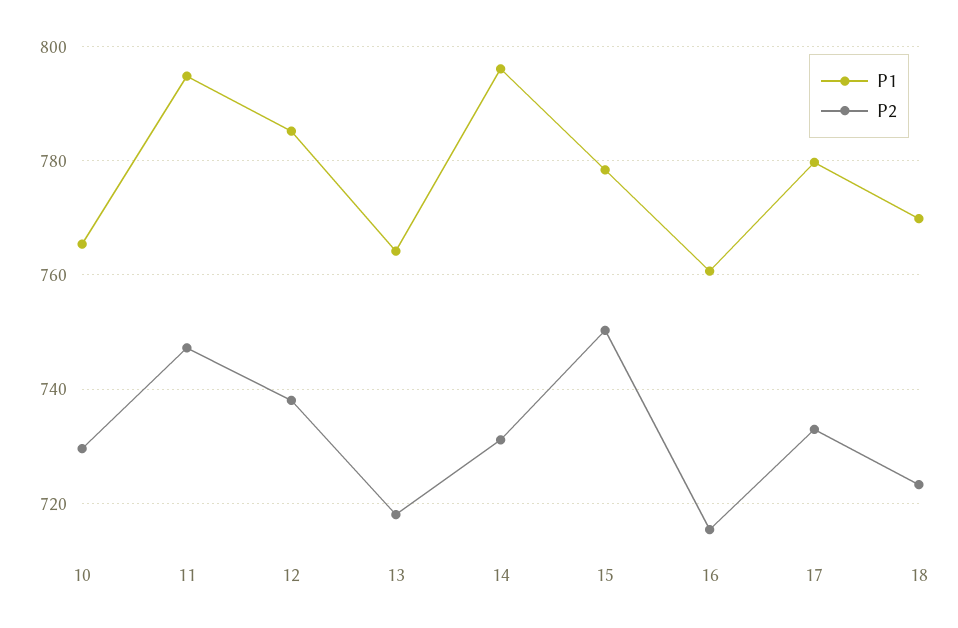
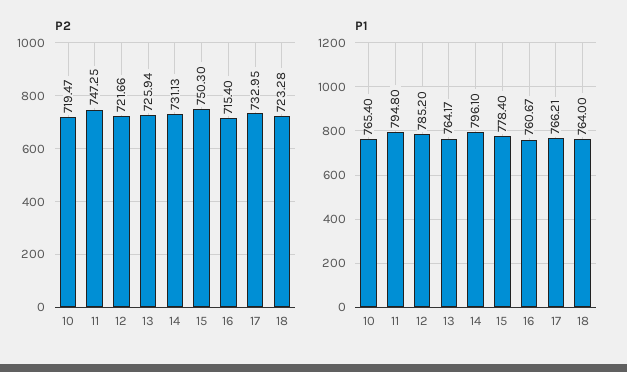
P2, 10: 730 -> 719.47
P2, 12: 738 -> 721.66
P2, 13: 718 -> 725.94
P1, 17: 780 -> 766.21
P1, 18: 770 -> 764

